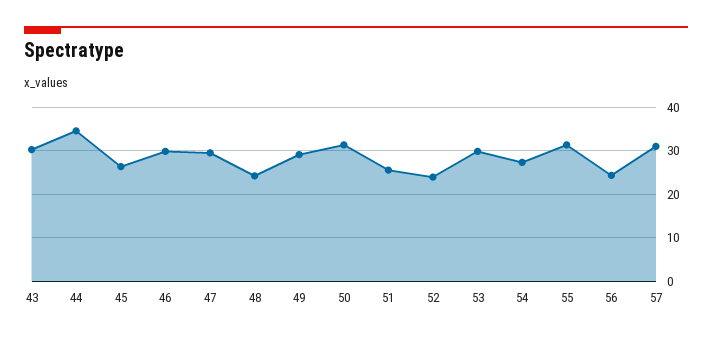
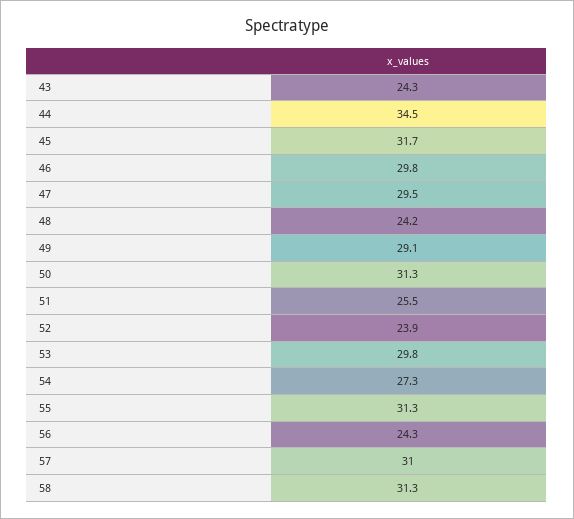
43: 30 -> 24.3
45: 26 -> 31.7
58: none -> 31.3

